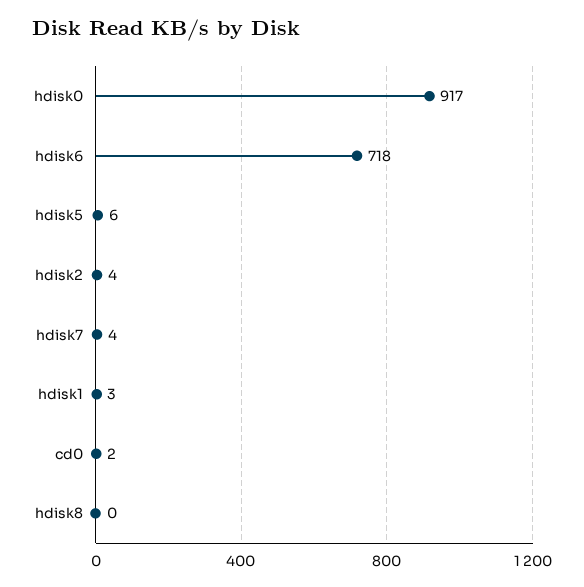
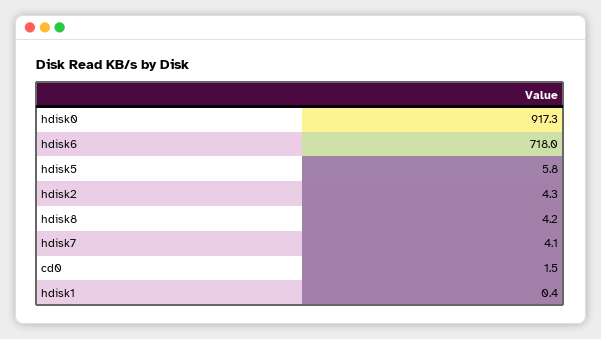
hdisk1: 3 -> 0.4
hdisk8: 0 -> 4.2

